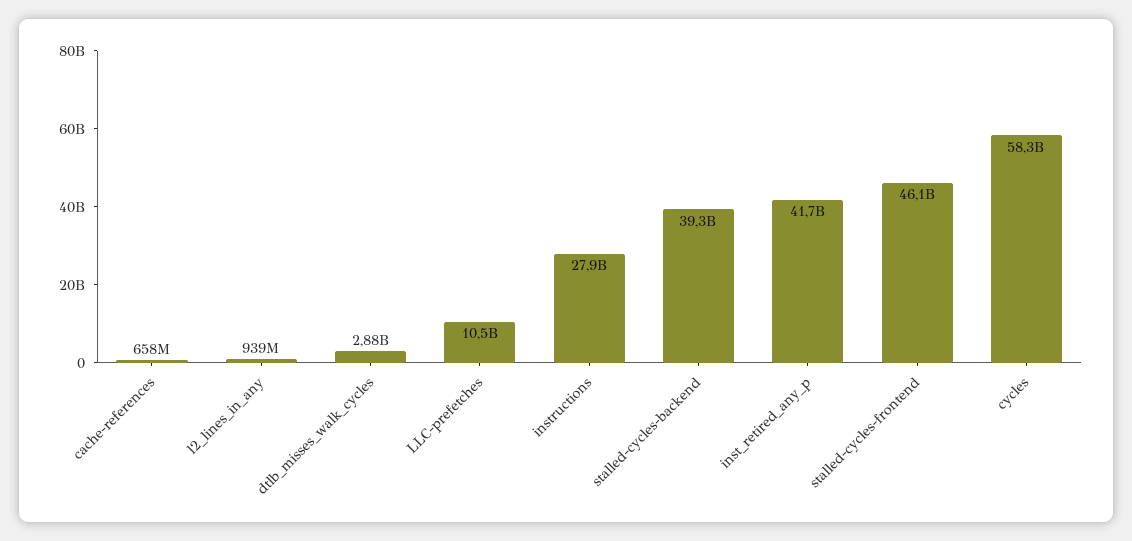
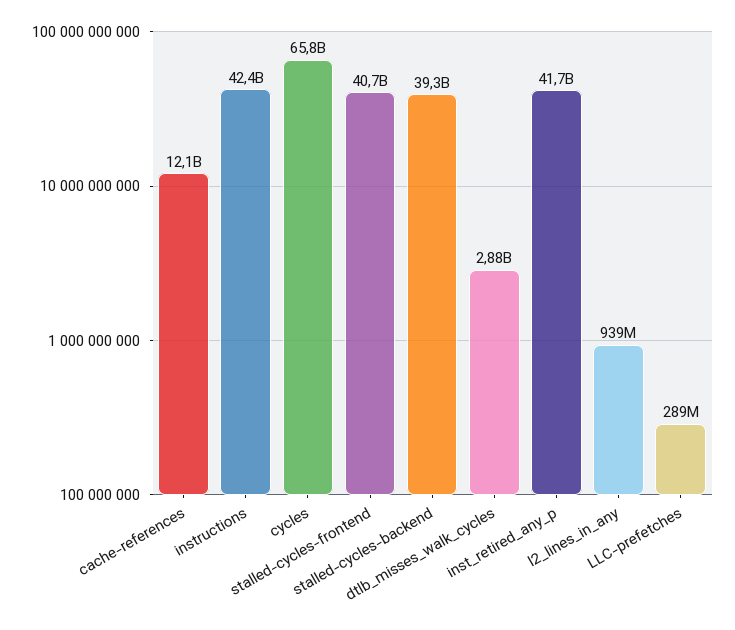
cache-references: 658000000 -> 12100000000
LLC-prefetches: 10500000000 -> 289000000
instructions: 27900000000 -> 42400000000
stalled-cycles-frontend: 46100000000 -> 40700000000
cycles: 58300000000 -> 65800000000

